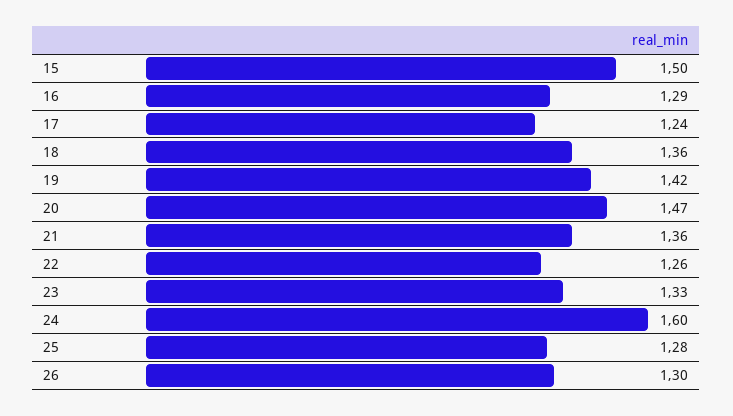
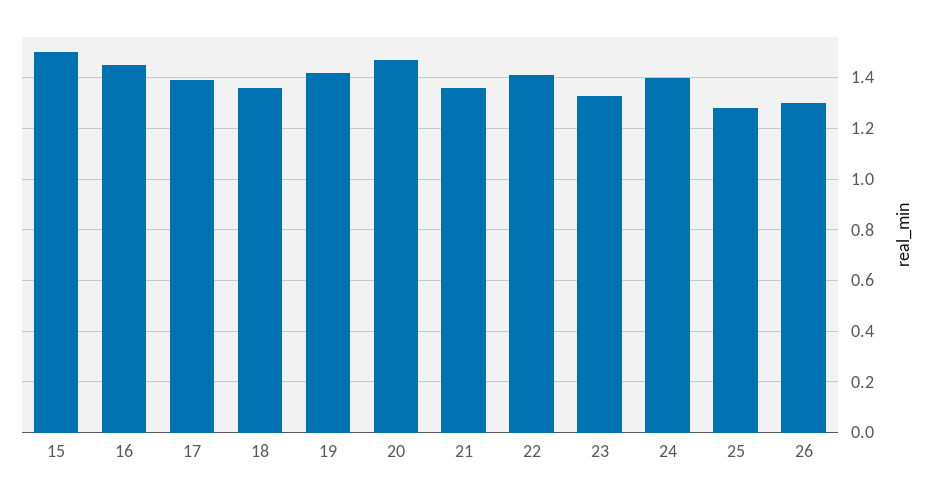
16: 1.29 -> 1.45
17: 1.24 -> 1.4
22: 1.26 -> 1.4
24: 1.6 -> 1.4

